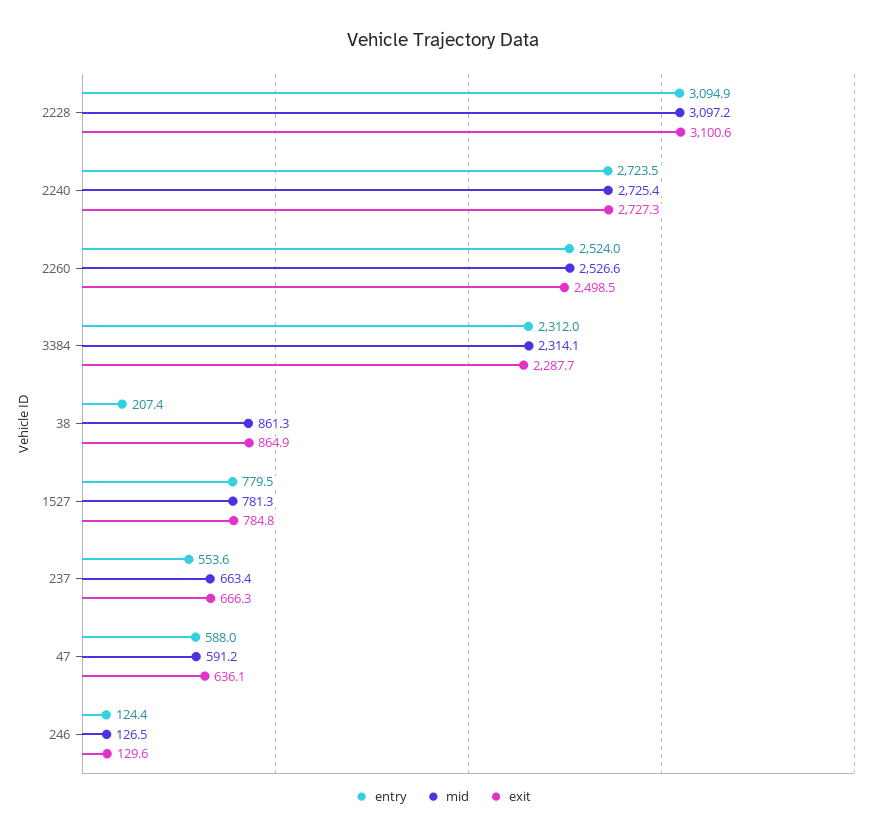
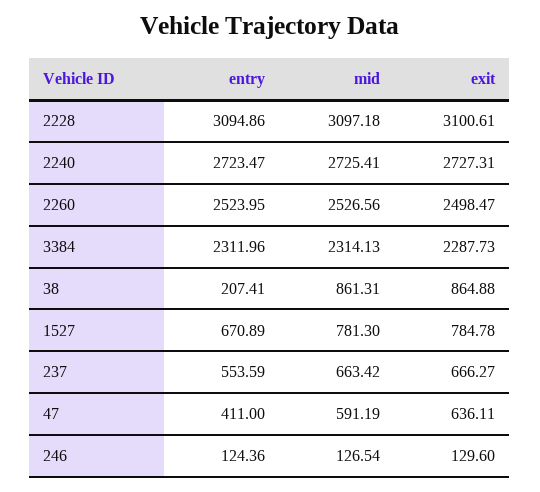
entry, 1527: 779.5 -> 670.89
entry, 47: 588 -> 411

